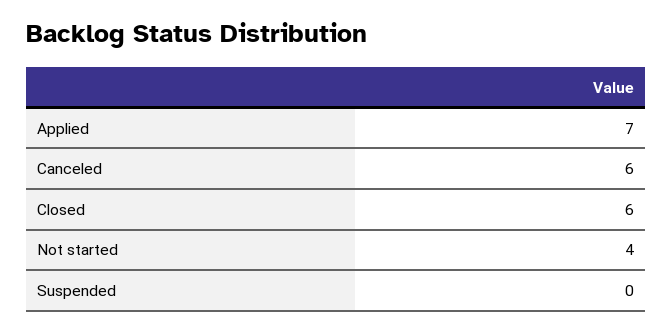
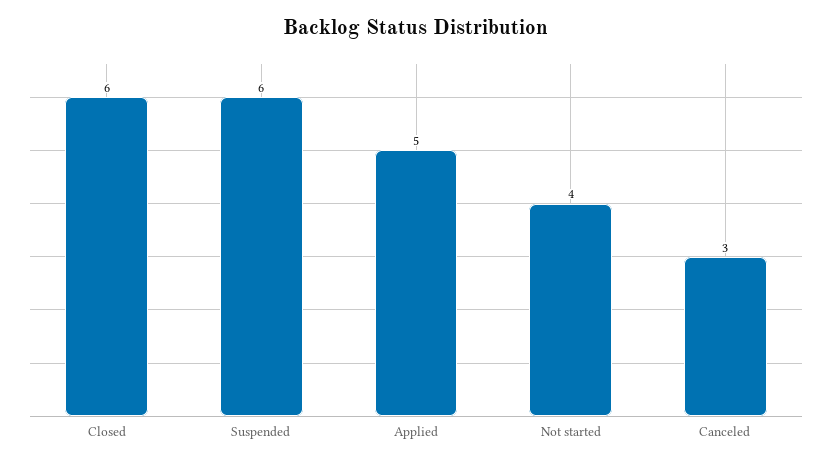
Applied: 7 -> 5
Canceled: 6 -> 3
Suspended: 0 -> 6

